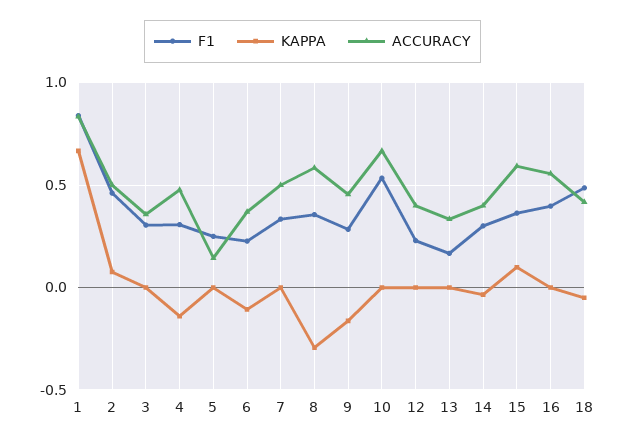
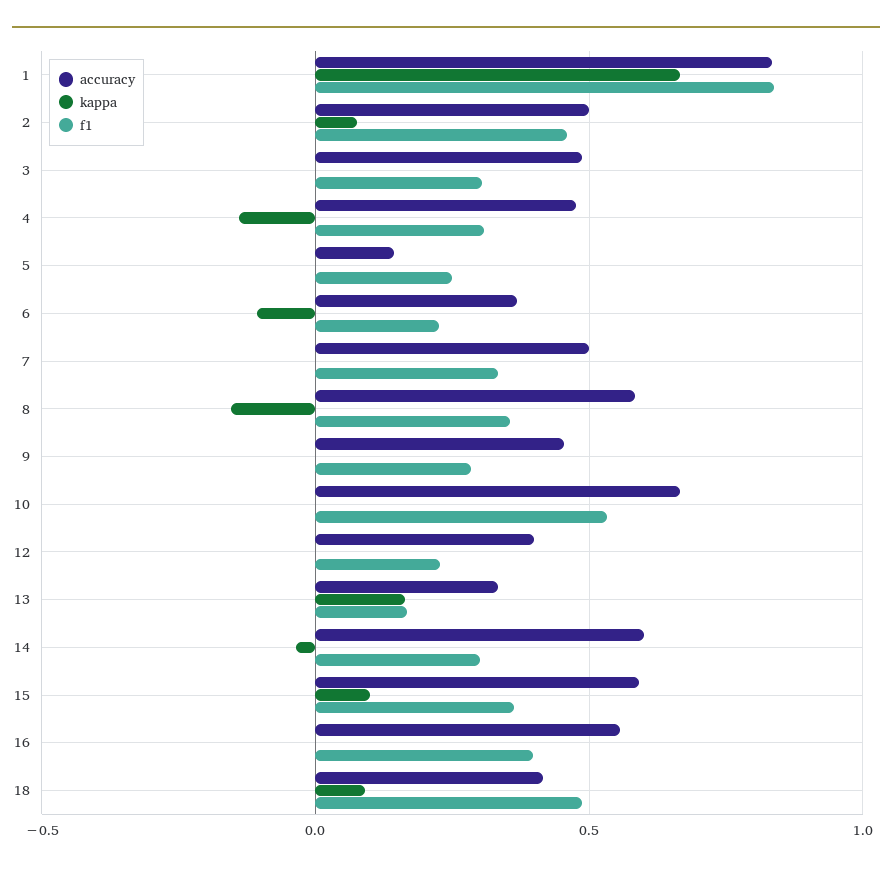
ACCURACY, 3: 0.35 -> 0.5
KAPPA, 8: -0.3 -> -0.15
KAPPA, 9: -0.15 -> 0
KAPPA, 13: 0 -> 0.15
ACCURACY, 14: 0.4 -> 0.6
KAPPA, 18: -0.05 -> 0.1

